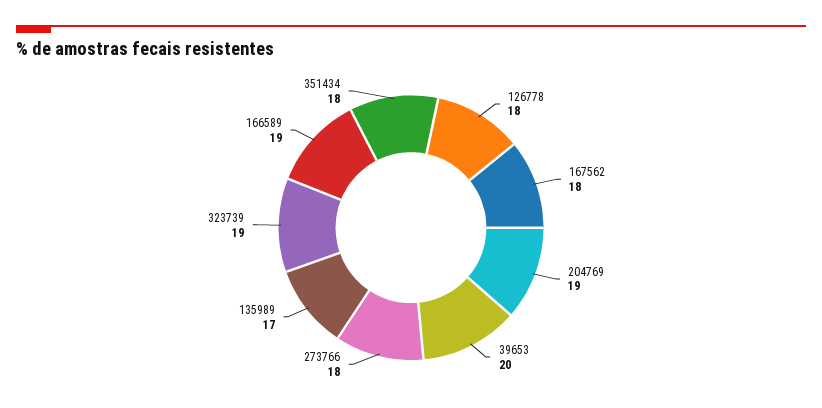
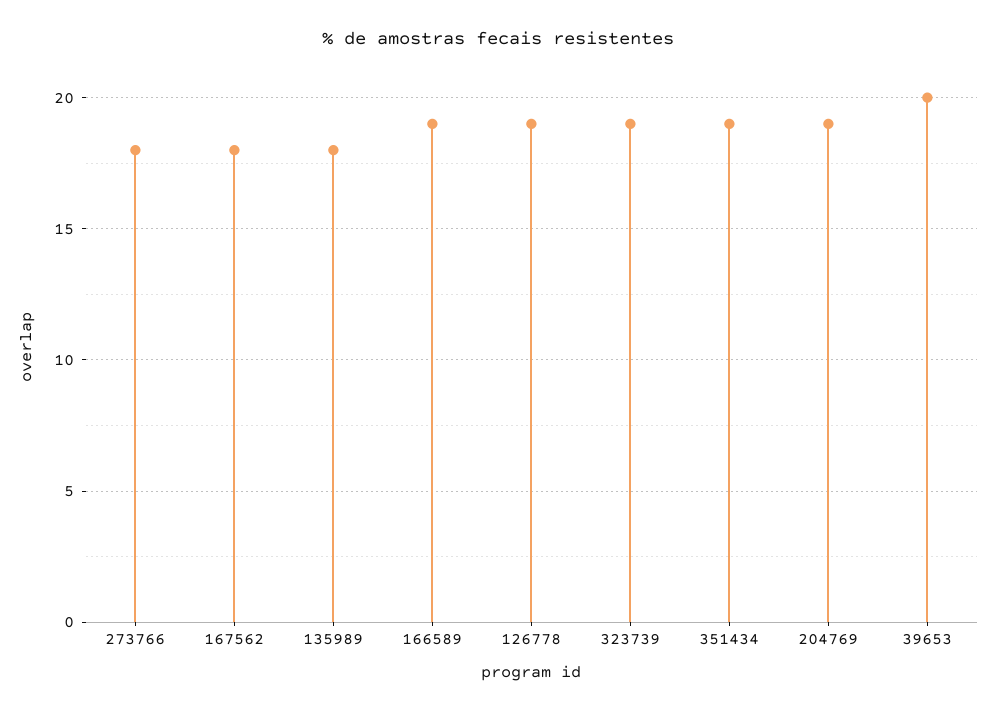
126778: 18 -> 19
135989: 17 -> 18
351434: 18 -> 19

